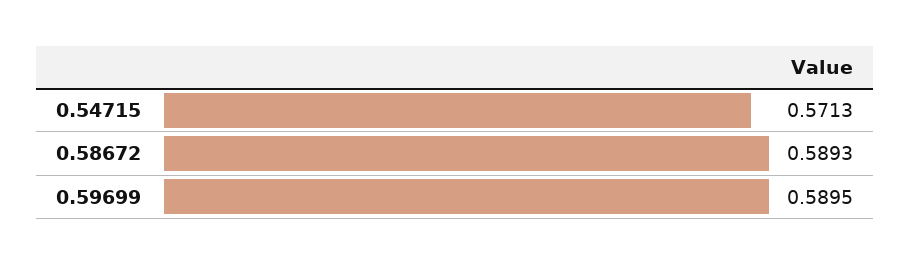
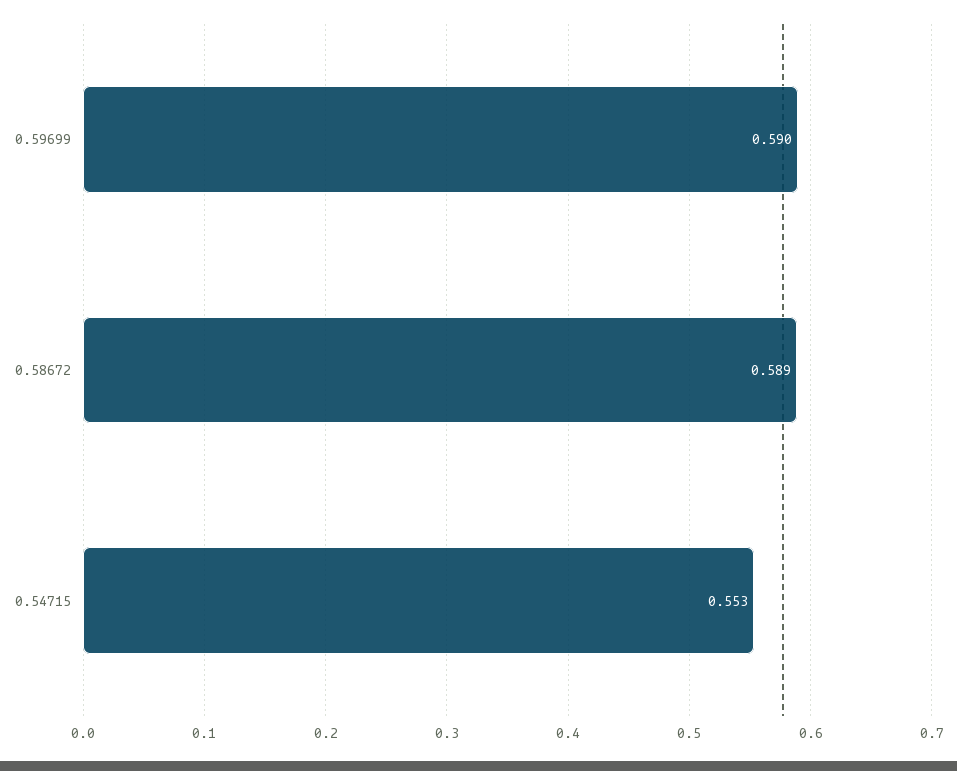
0.54715: 0.5713 -> 0.553

